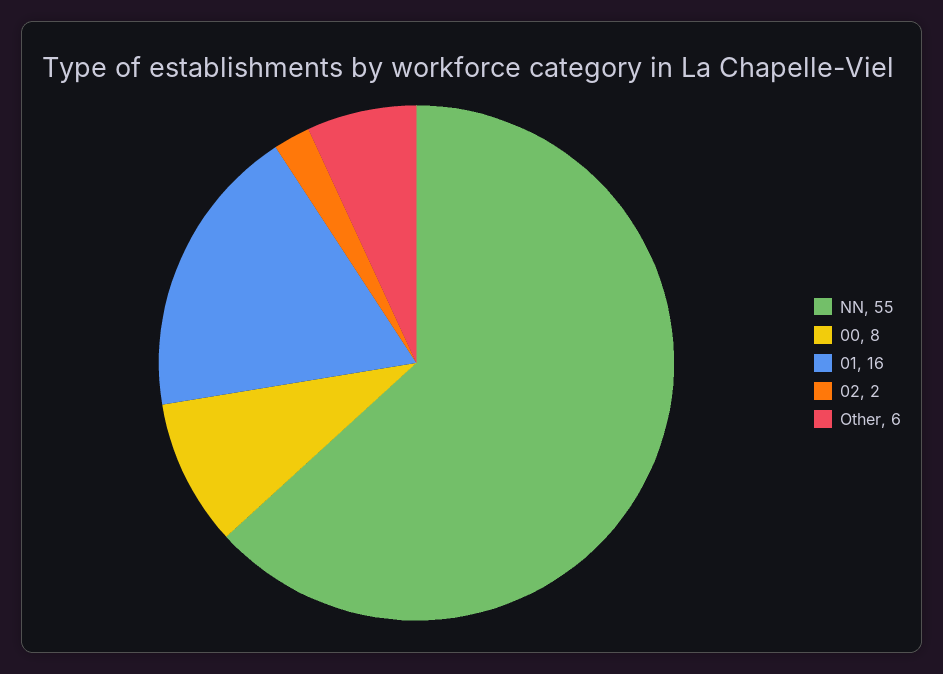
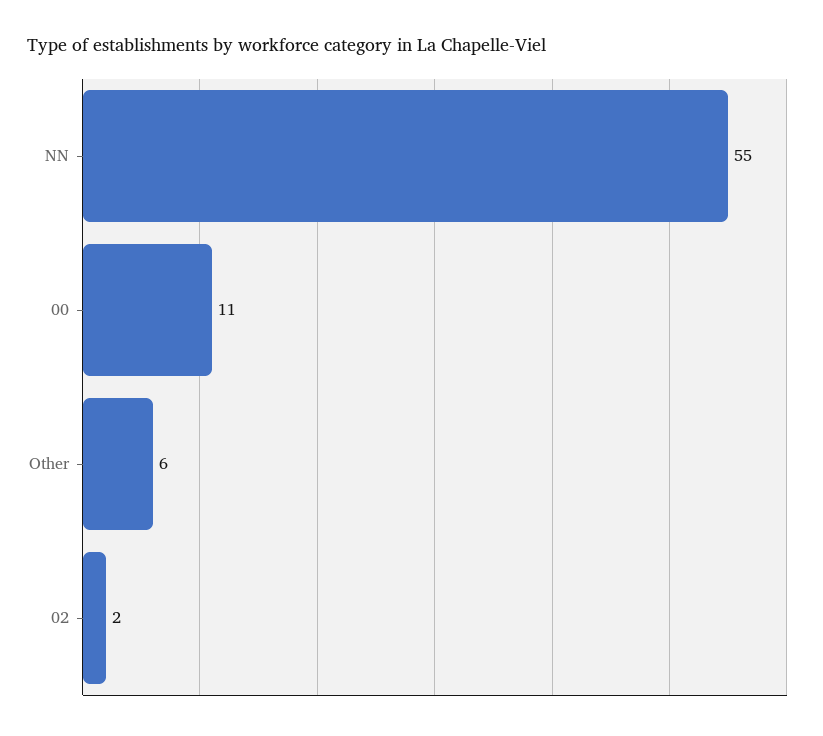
00: 8 -> 11
01: 16 -> none

